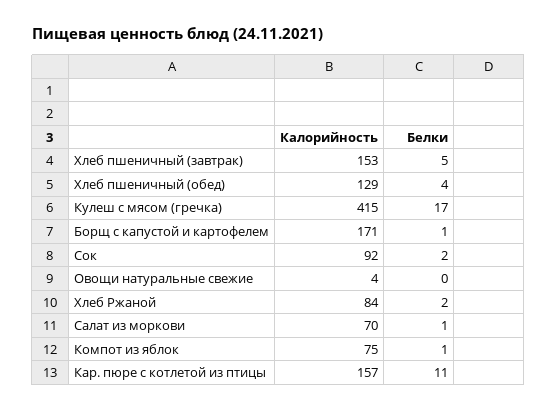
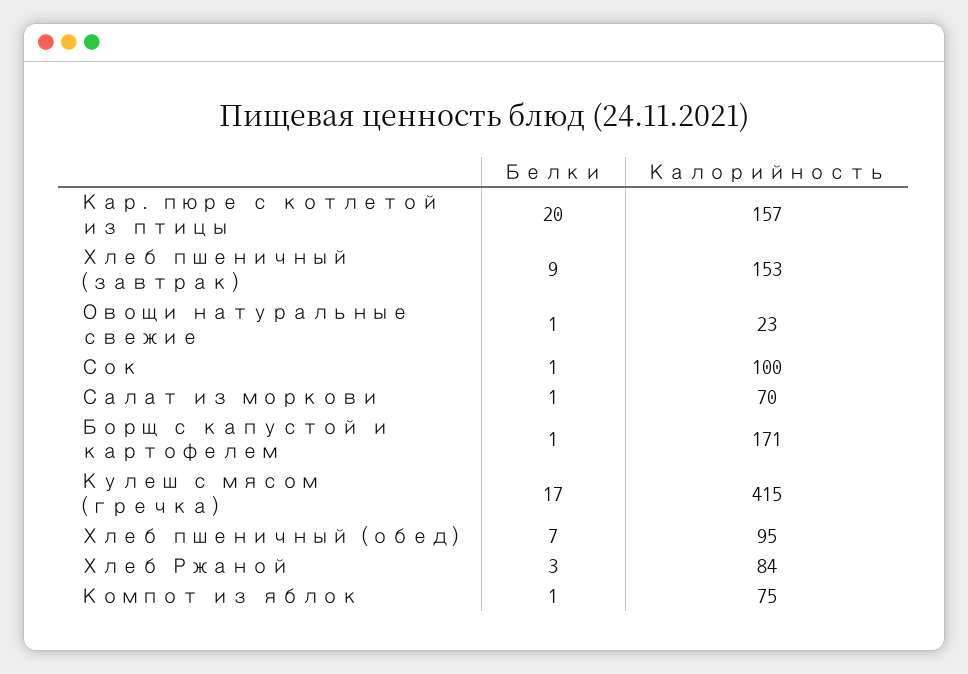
Белки, Хлеб пшеничный (завтрак): 5 -> 9
Калорийность, Хлеб пшеничный (обед): 129 -> 95
Белки, Хлеб пшеничный (обед): 4 -> 7
Калорийность, Сок: 92 -> 100
Белки, Сок: 2 -> 1
Калорийность, Овощи натуральные свежие: 4 -> 23
Белки, Овощи натуральные свежие: 0 -> 1
Белки, Хлеб Ржаной: 2 -> 3
Белки, Кар. пюре с котлетой из птицы: 11 -> 20

